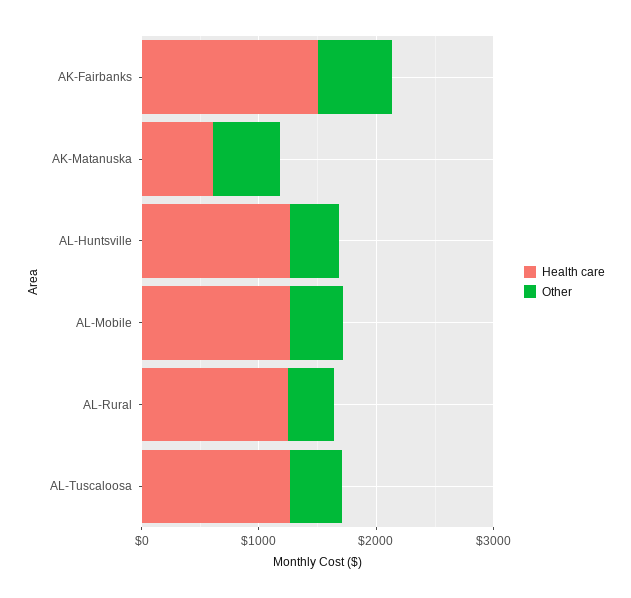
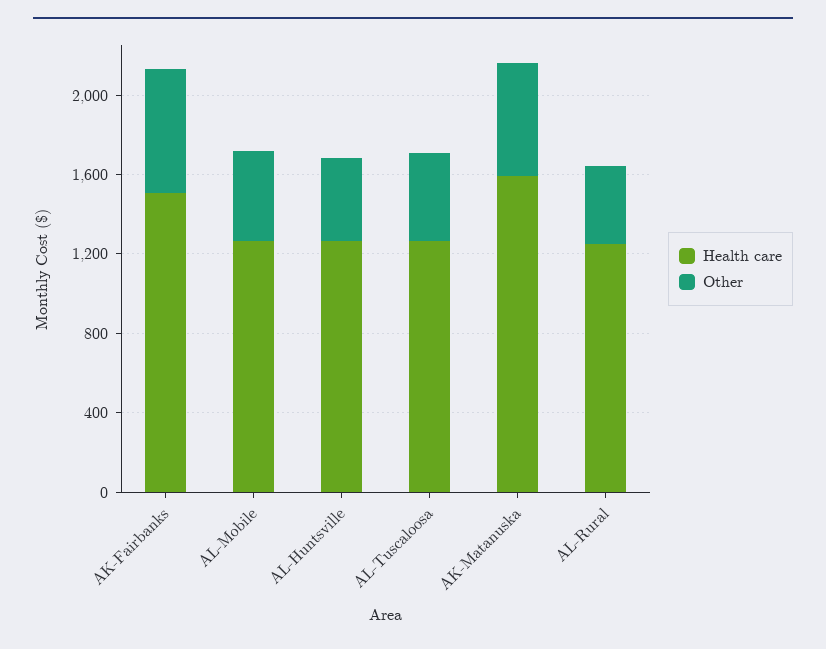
Health care, AK-Matanuska: 600 -> 1600

